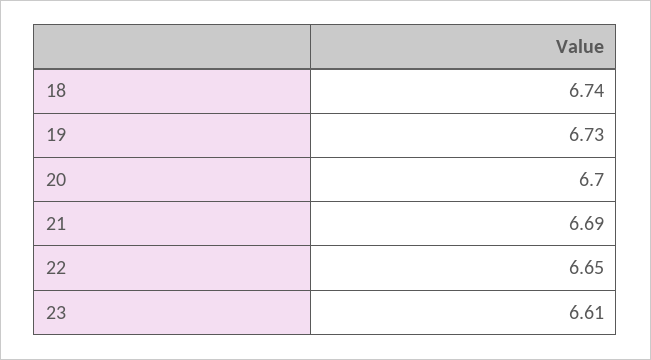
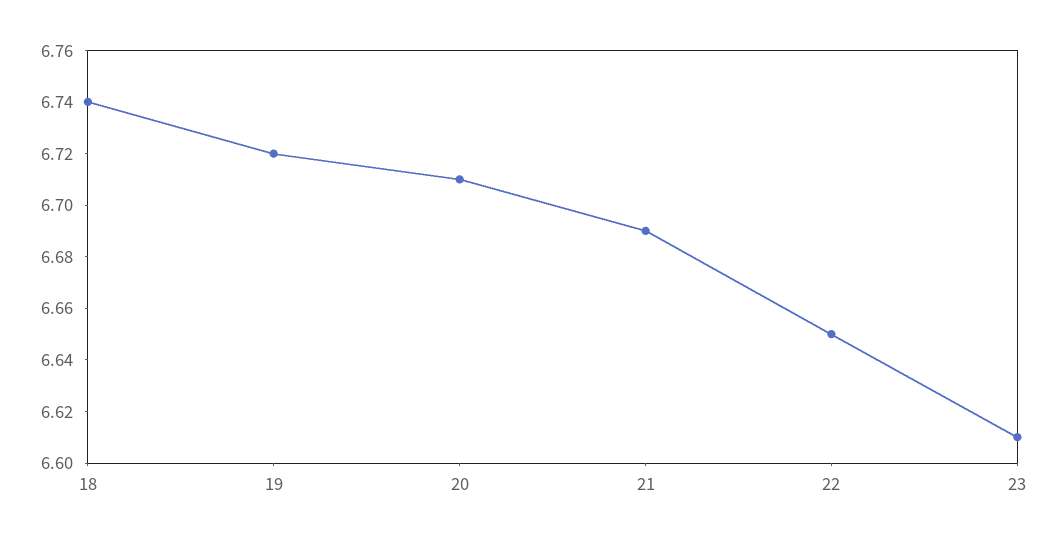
19: 6.73 -> 6.72
20: 6.7 -> 6.71

